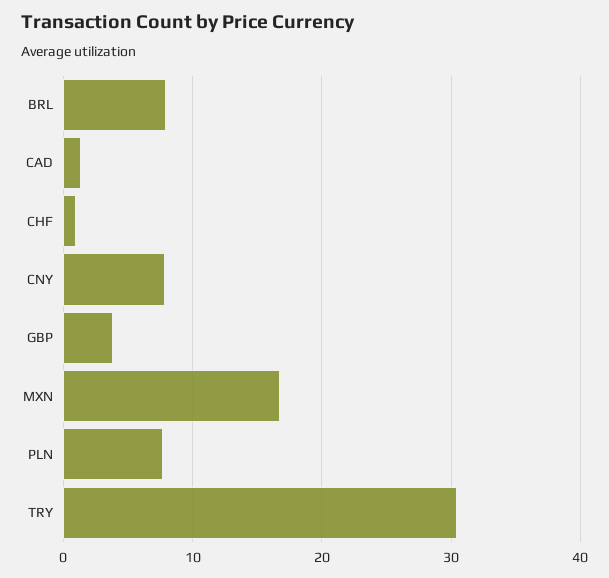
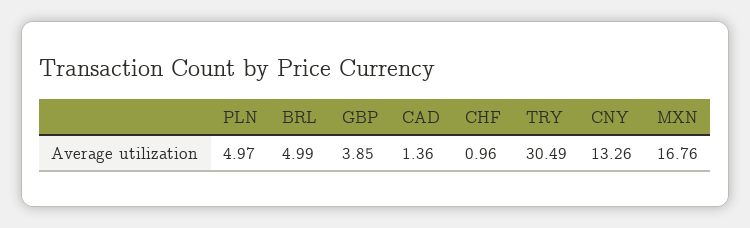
BRL: 8 -> 4.99
CNY: 8 -> 13.26
PLN: 8 -> 4.97

